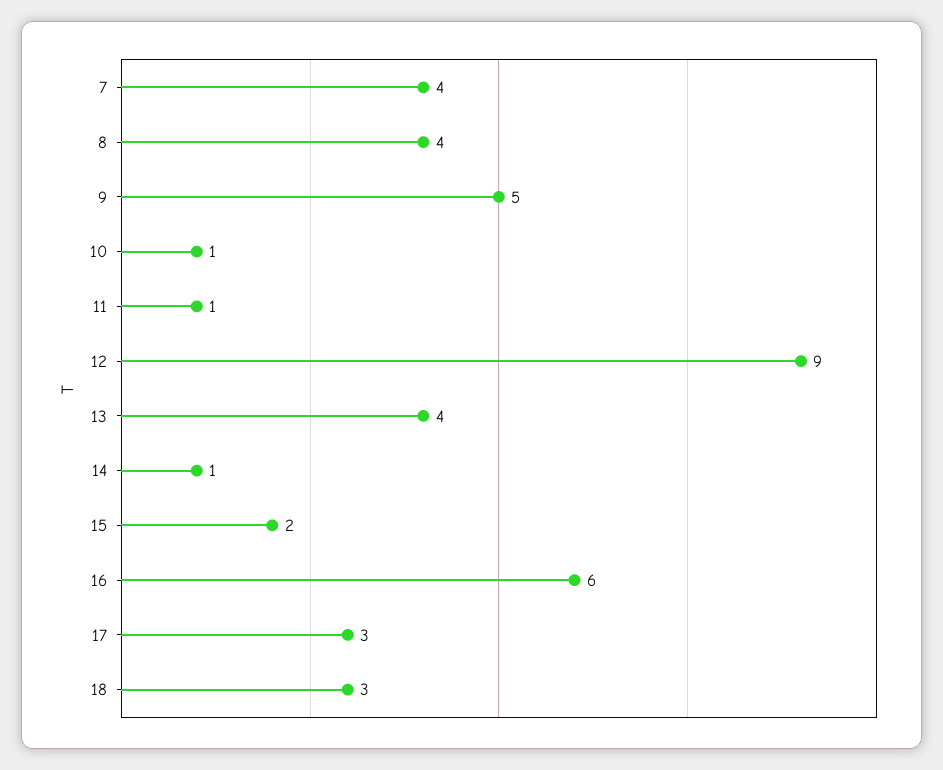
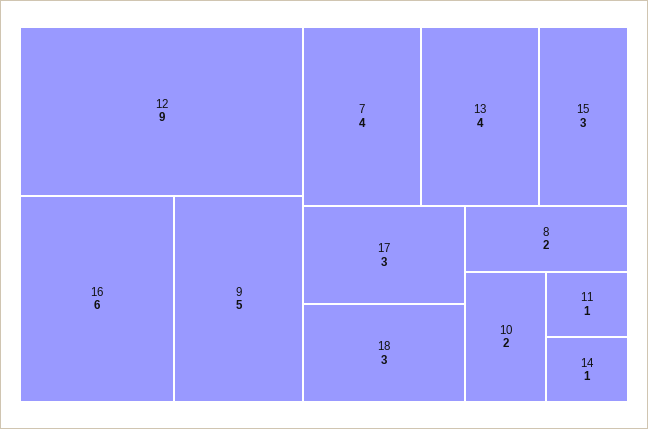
8: 4 -> 2
10: 1 -> 2
15: 2 -> 3

